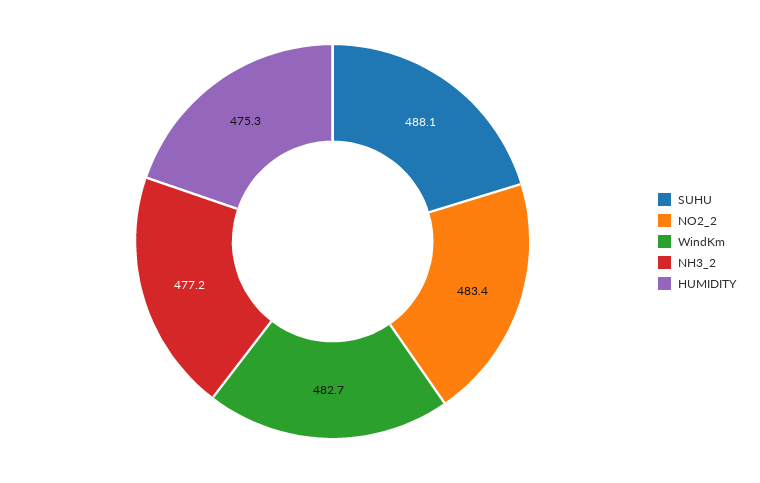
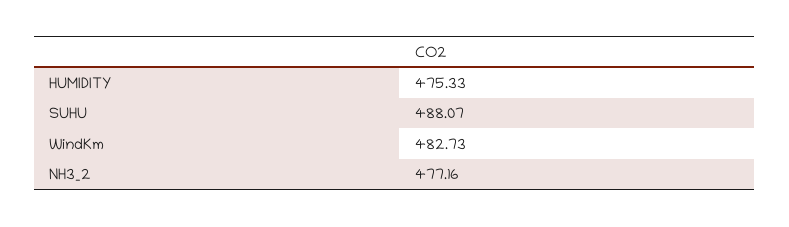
NO2_2: 483.4 -> none

